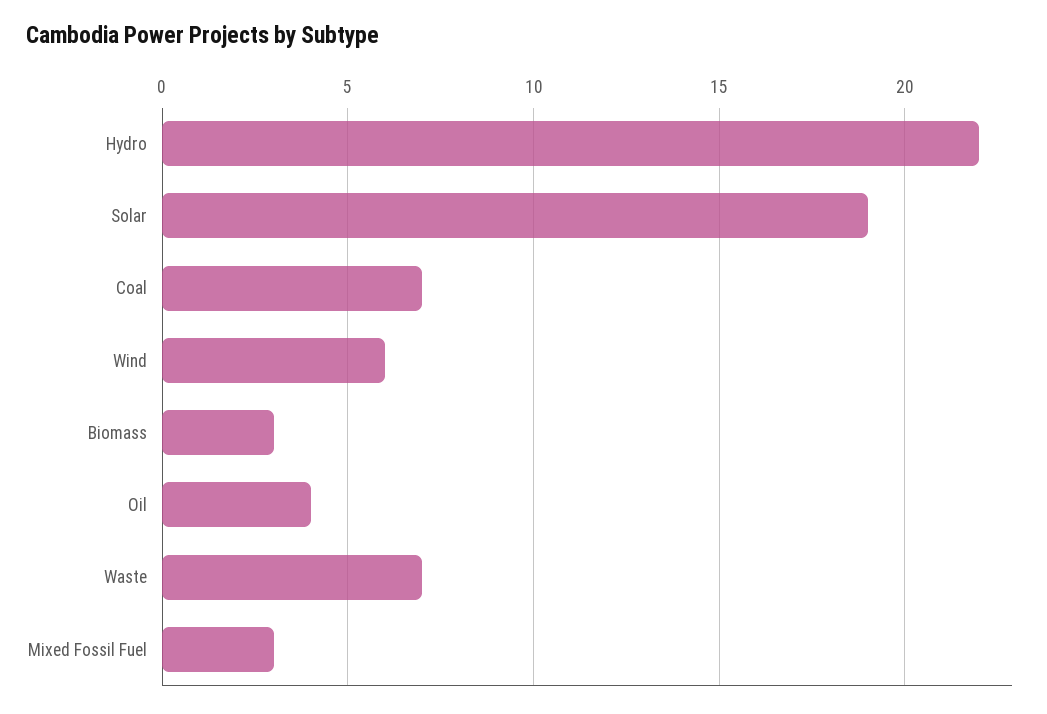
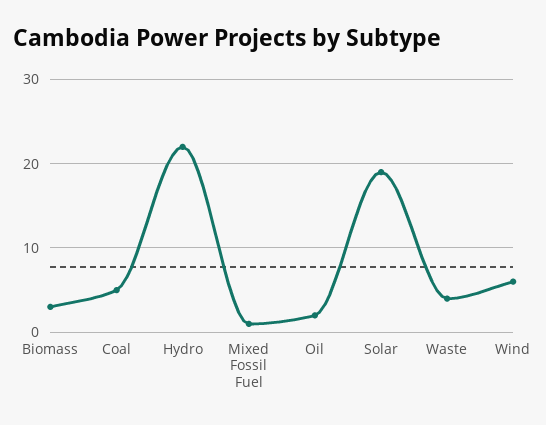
Coal: 7 -> 5
Oil: 4 -> 2
Waste: 7 -> 4
Mixed Fossil Fuel: 3 -> 1

